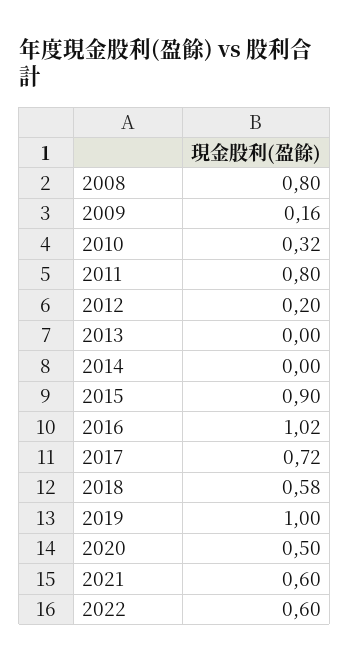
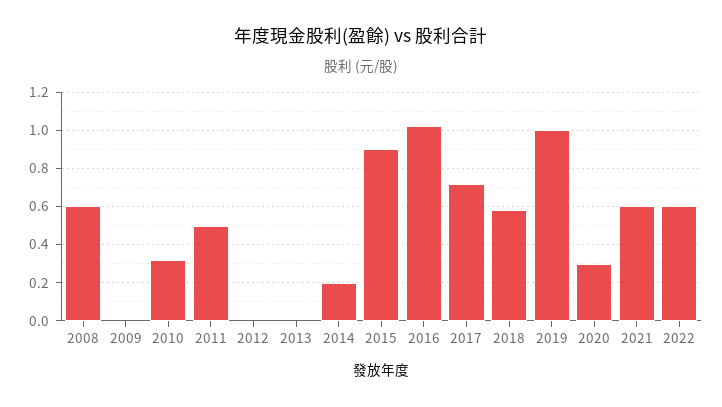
2008: 0.8 -> 0.6
2009: 0.16 -> 0
2011: 0.8 -> 0.5
2012: 0.2 -> 0
2014: 0 -> 0.2
2020: 0.5 -> 0.3

